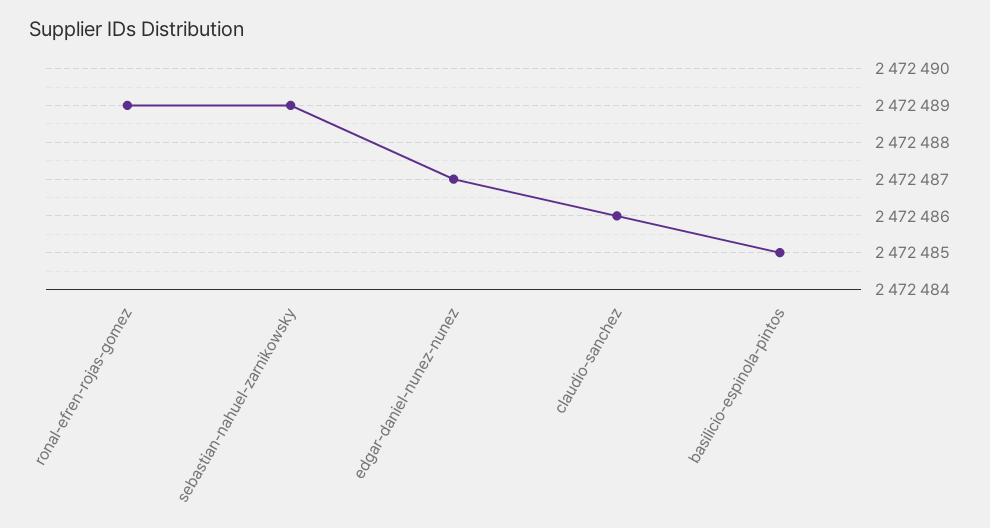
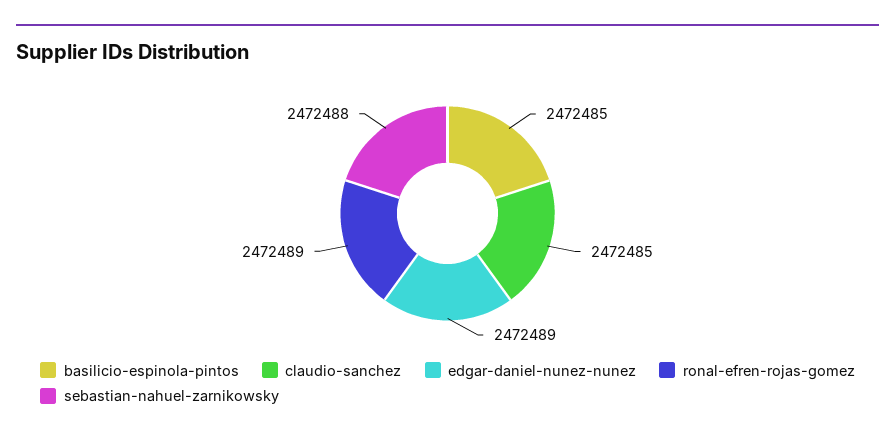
sebastian-nahuel-zarnikowsky: 2472489 -> 2472488
edgar-daniel-nunez-nunez: 2472487 -> 2472489
claudio-sanchez: 2472486 -> 2472485

